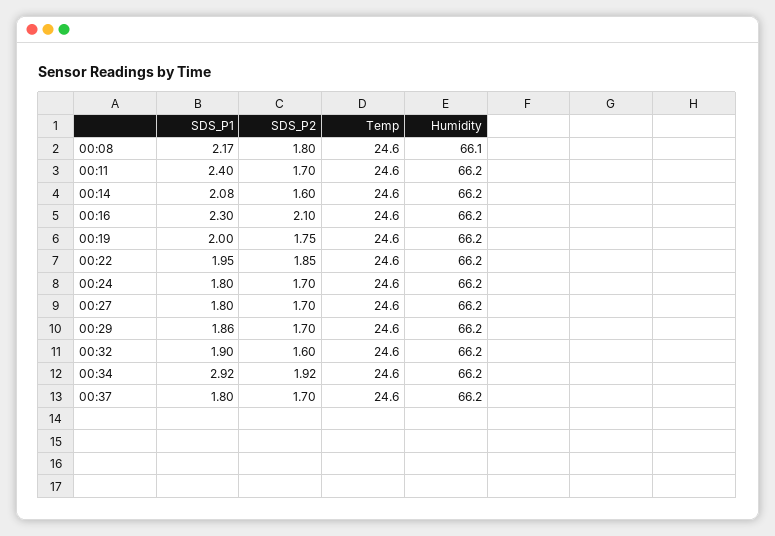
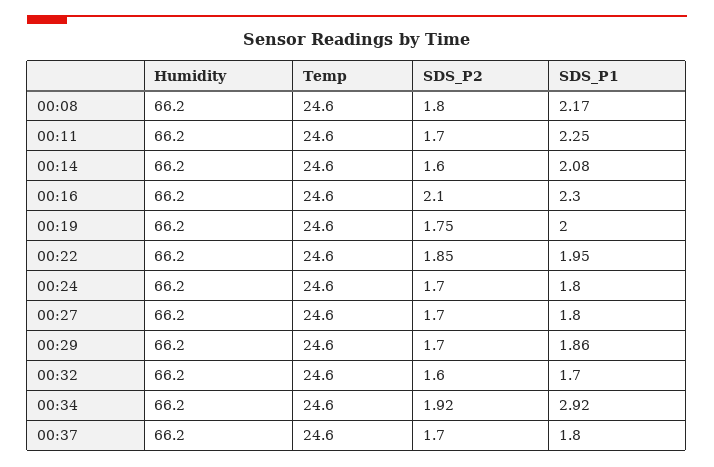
Humidity, 00:08: 66.1 -> 66.2
SDS_P1, 00:11: 2.4 -> 2.25
SDS_P1, 00:32: 1.9 -> 1.7

